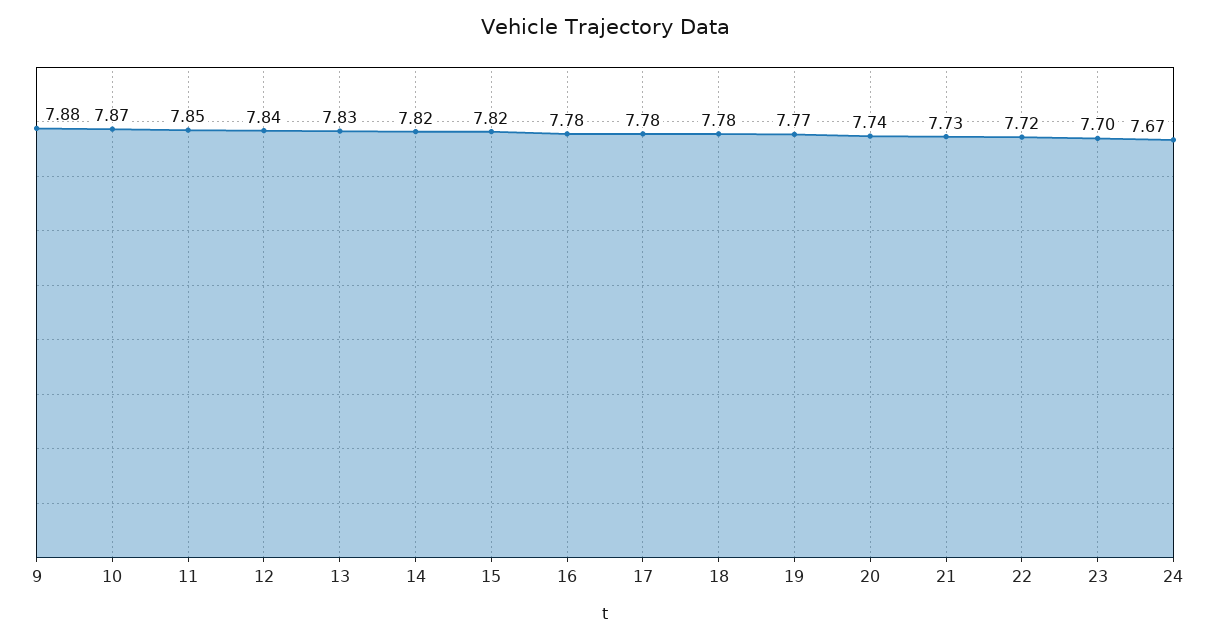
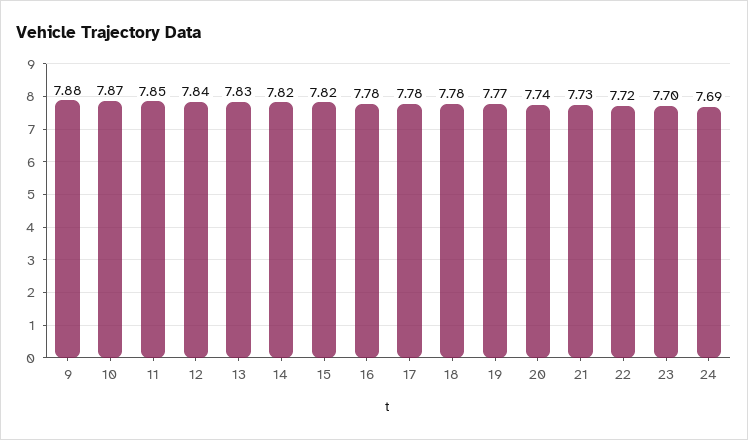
24: 7.67 -> 7.69

